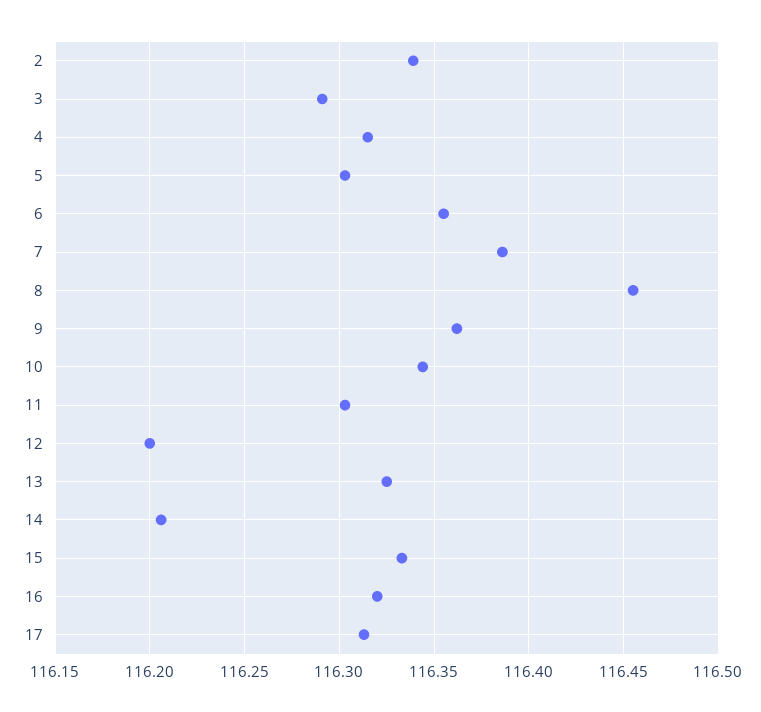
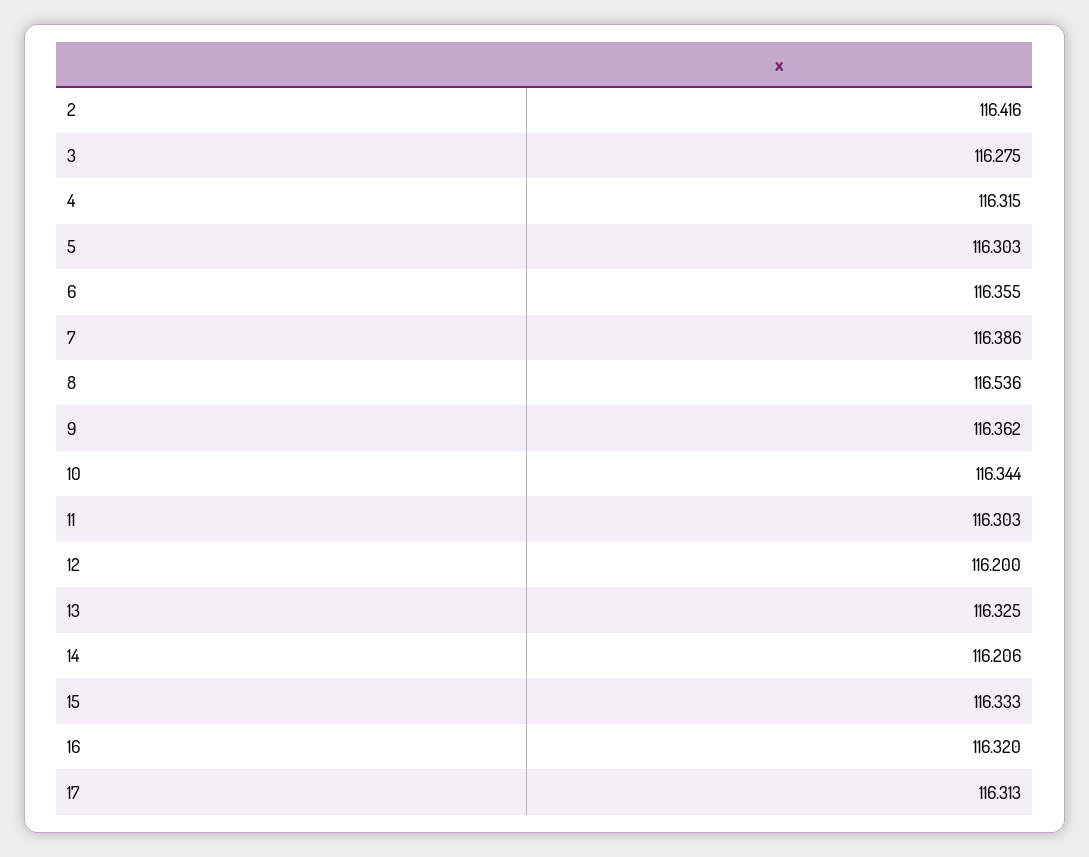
2: 116.34 -> 116.416
3: 116.29 -> 116.275
8: 116.455 -> 116.536

